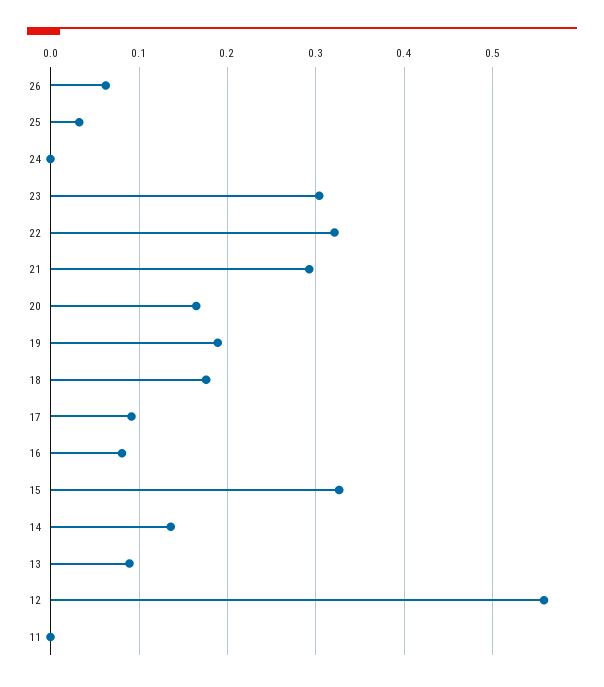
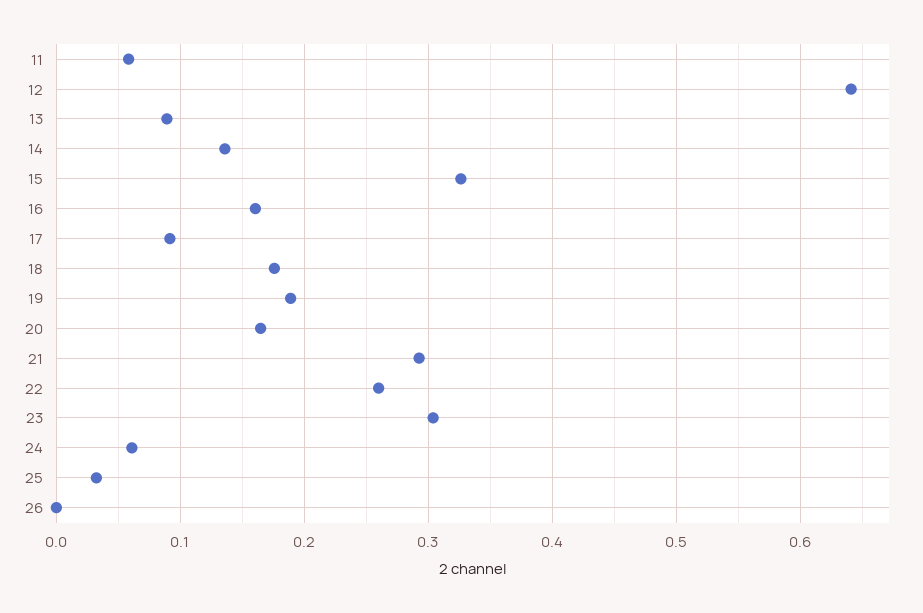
26: 0.06 -> 0
24: 0 -> 0.06
22: 0.32 -> 0.26
16: 0.08 -> 0.16
12: 0.56 -> 0.64
11: 0 -> 0.06

